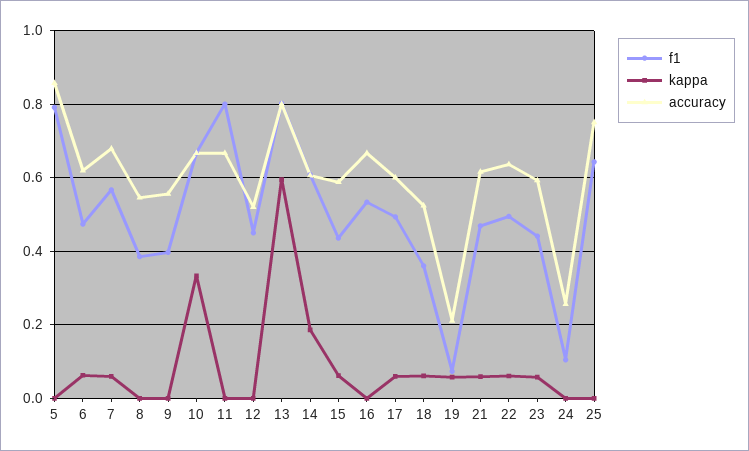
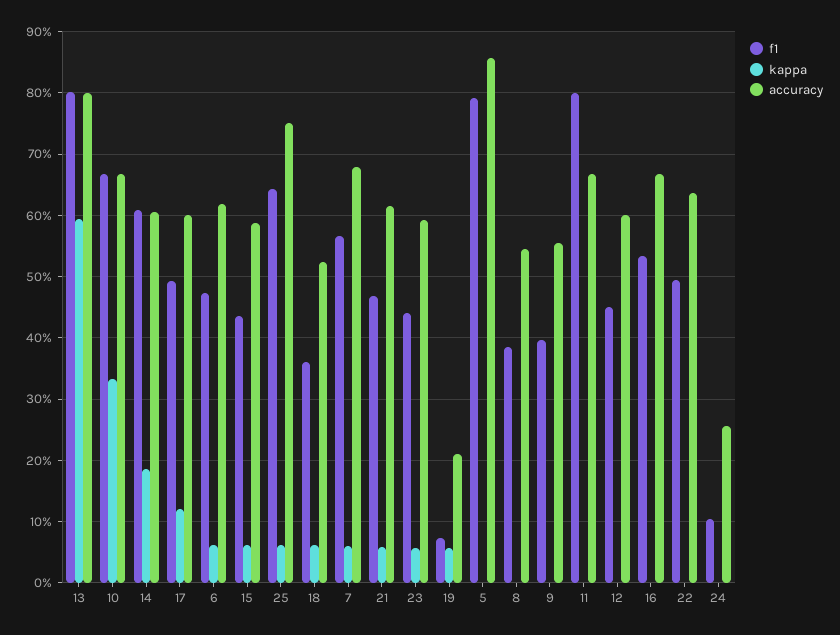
accuracy, 12: 0.52 -> 0.6
kappa, 17: 0.06 -> 0.12
kappa, 22: 0.06 -> 0
kappa, 25: 0 -> 0.06

